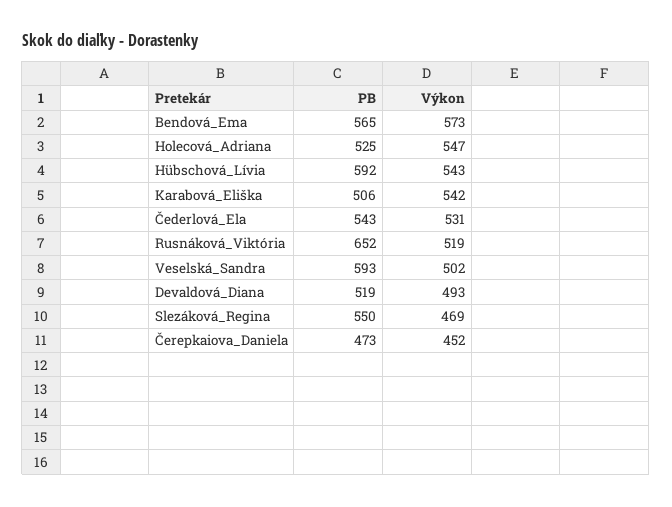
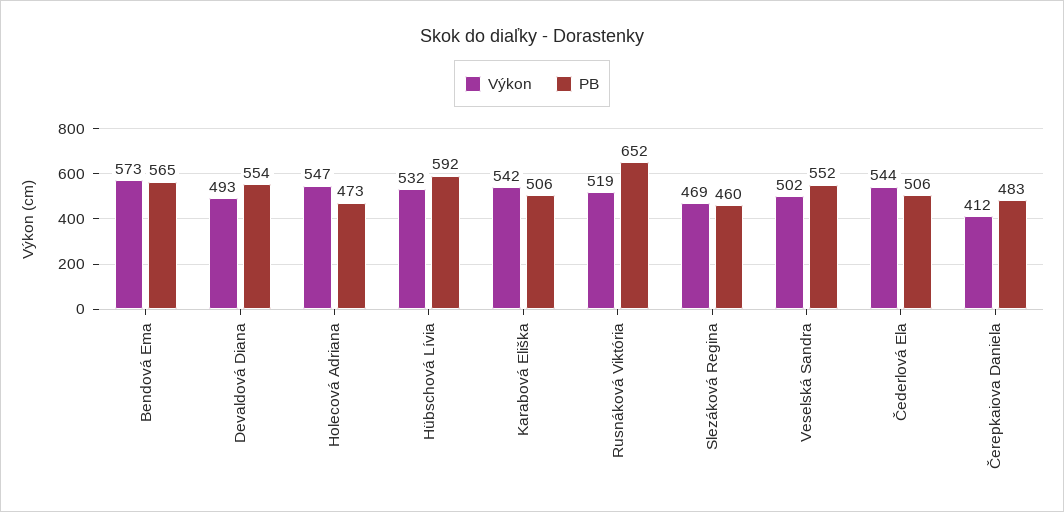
PB, Holecová_Adriana: 525 -> 473
Výkon, Hübschová_Lívia: 543 -> 532
PB, Čederlová_Ela: 543 -> 506
Výkon, Čederlová_Ela: 531 -> 544
PB, Veselská_Sandra: 593 -> 552
PB, Devaldová_Diana: 519 -> 554
PB, Slezáková_Regina: 550 -> 460
PB, Čerepkaiova_Daniela: 473 -> 483
Výkon, Čerepkaiova_Daniela: 452 -> 412

